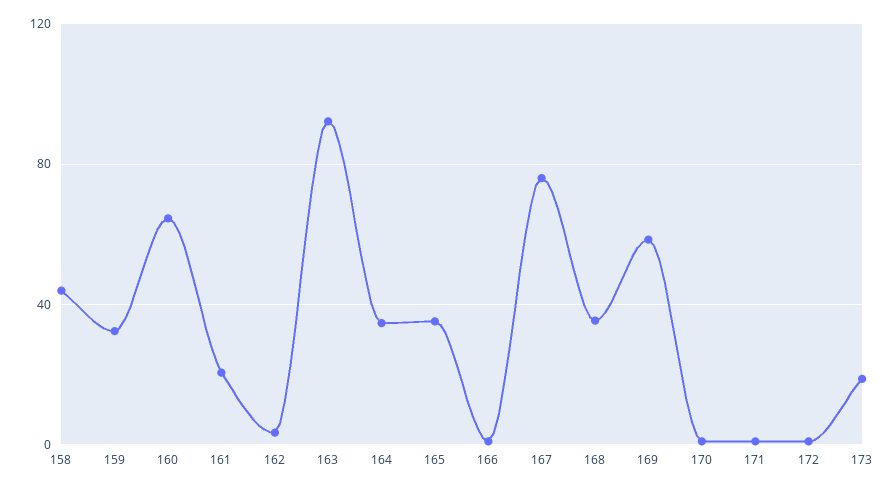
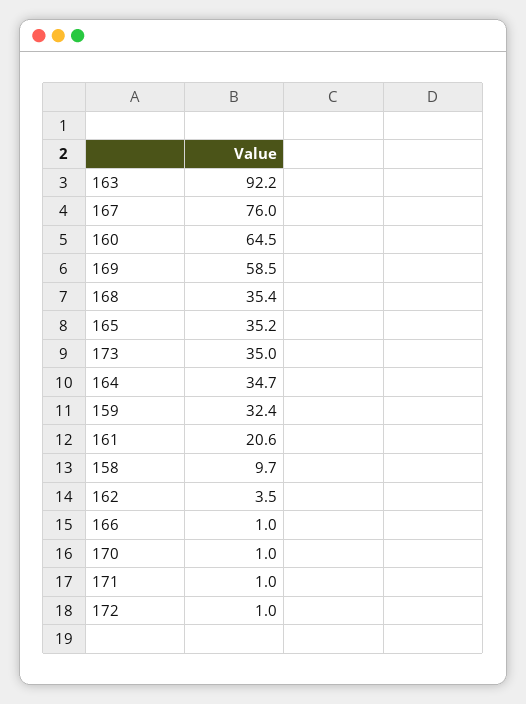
158: 45 -> 9.7
173: 20 -> 35

